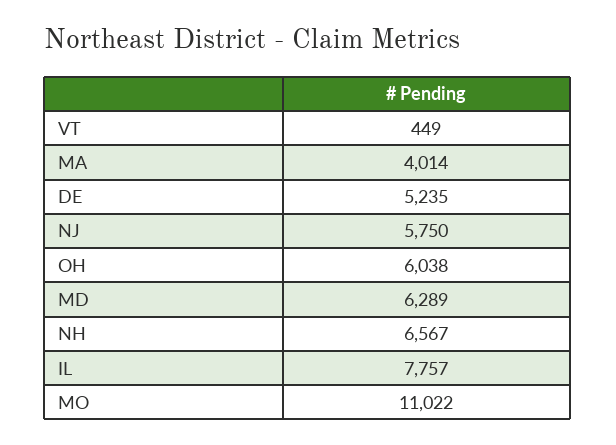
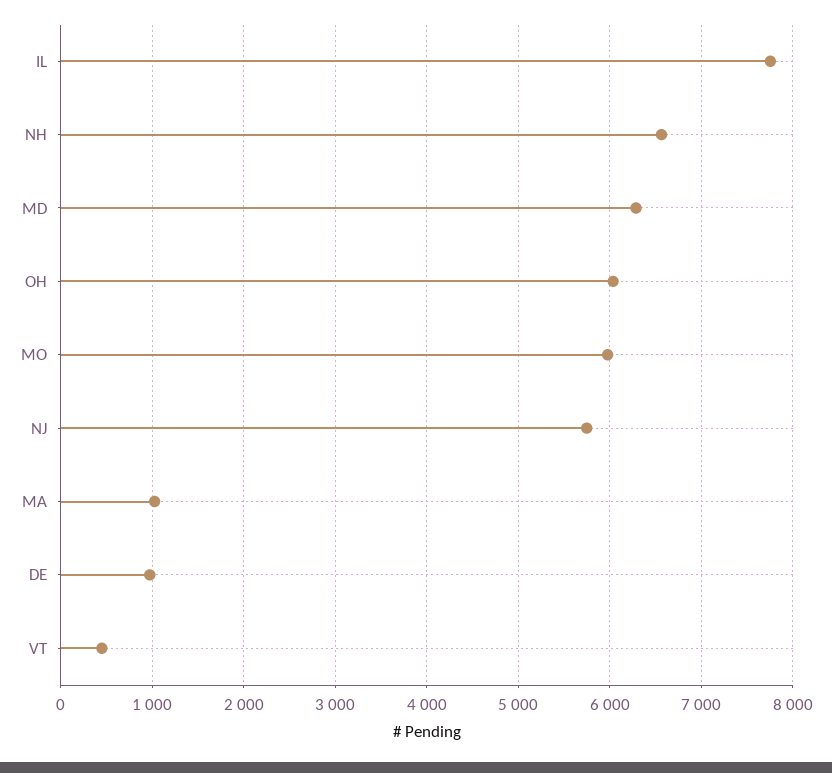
MA: 4014 -> 1000
DE: 5235 -> 1000
MO: 11022 -> 6000

